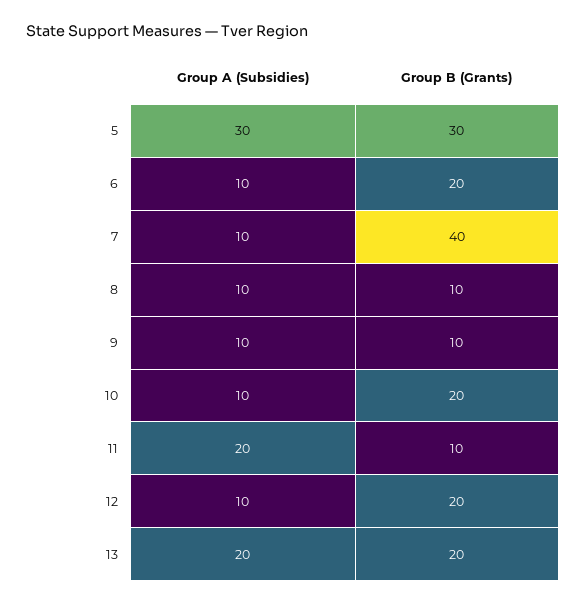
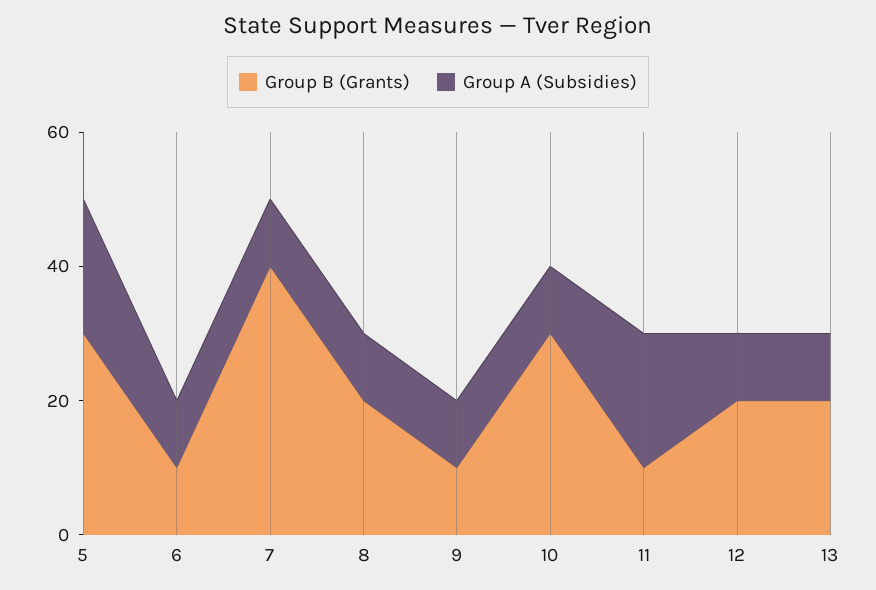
Group A (Subsidies), 5: 30 -> 20
Group B (Grants), 6: 20 -> 10
Group B (Grants), 8: 10 -> 20
Group B (Grants), 10: 20 -> 30
Group A (Subsidies), 13: 20 -> 10

